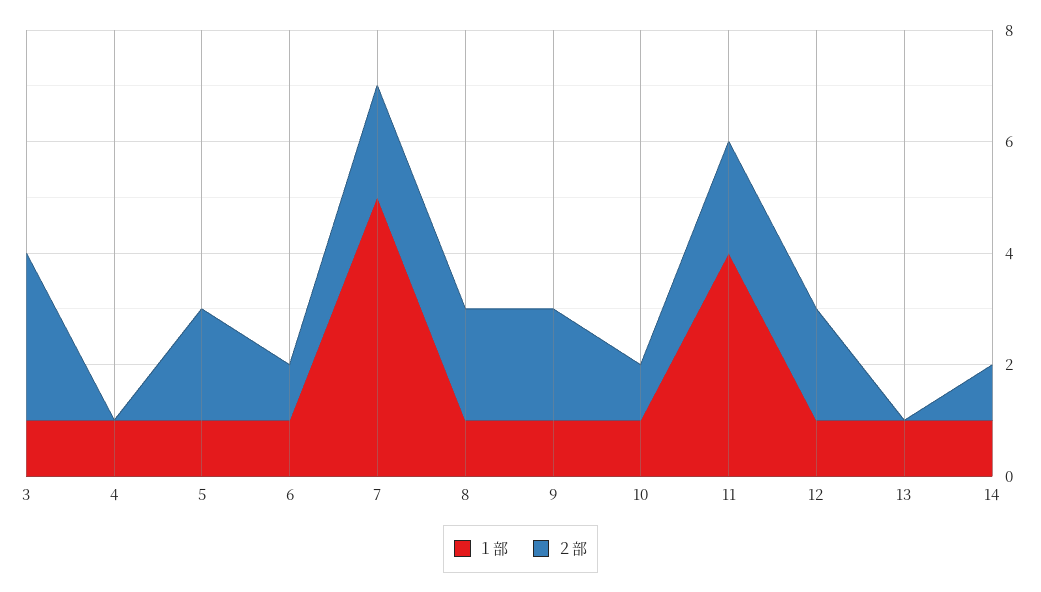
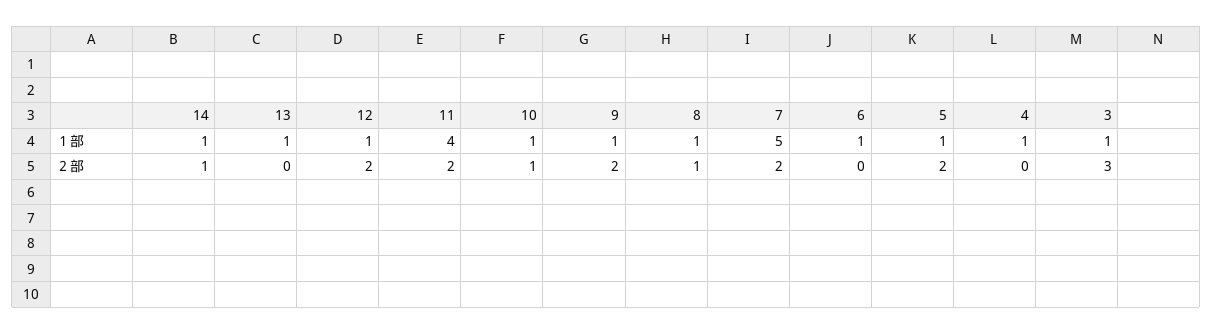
２部, 6: 1 -> 0
２部, 8: 2 -> 1

